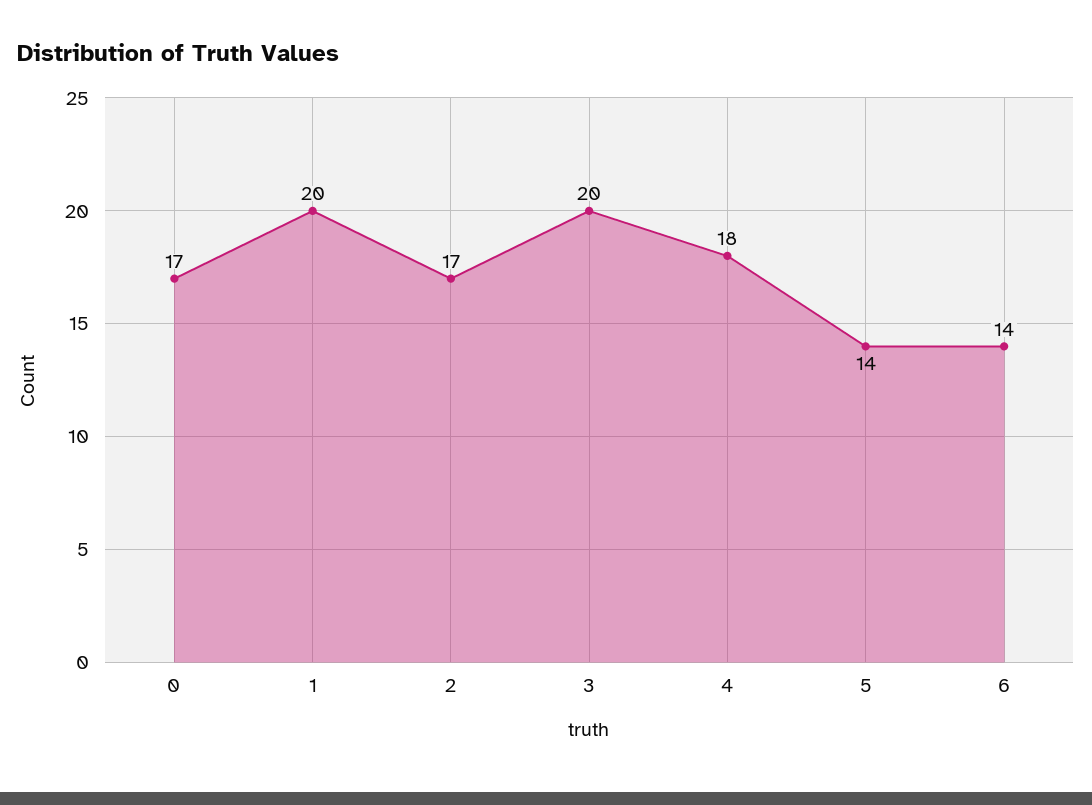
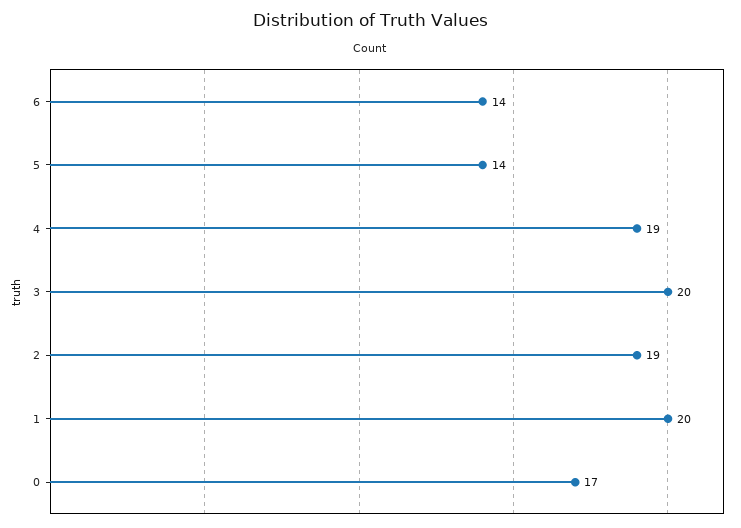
2: 17 -> 19
4: 18 -> 19

